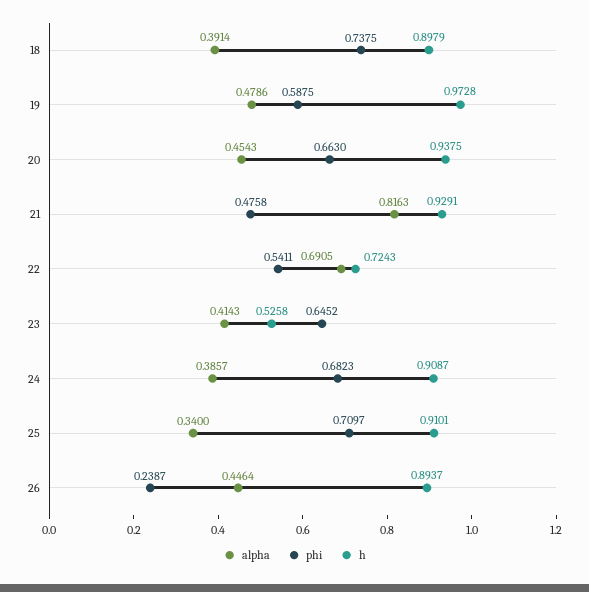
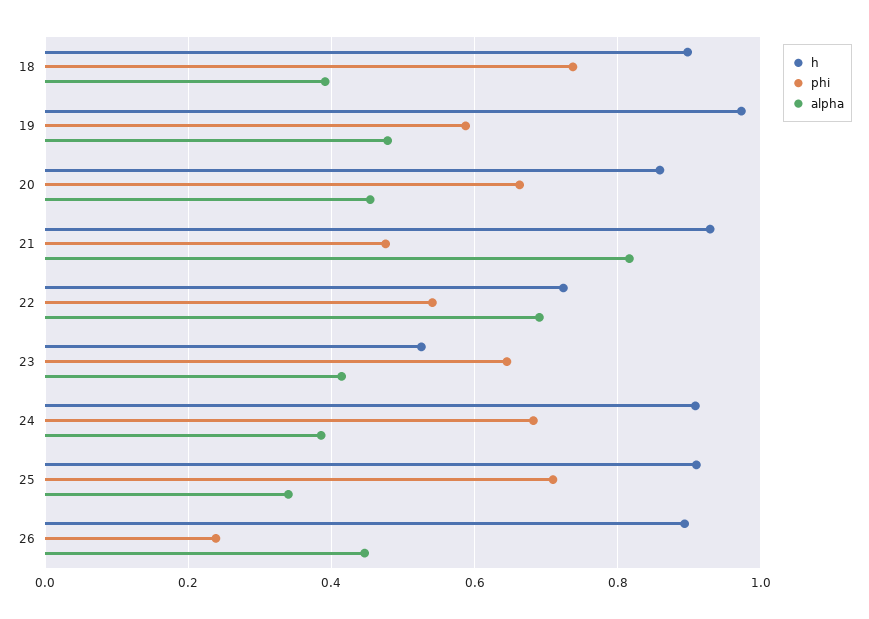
h, 20: 0.9375 -> 0.86

